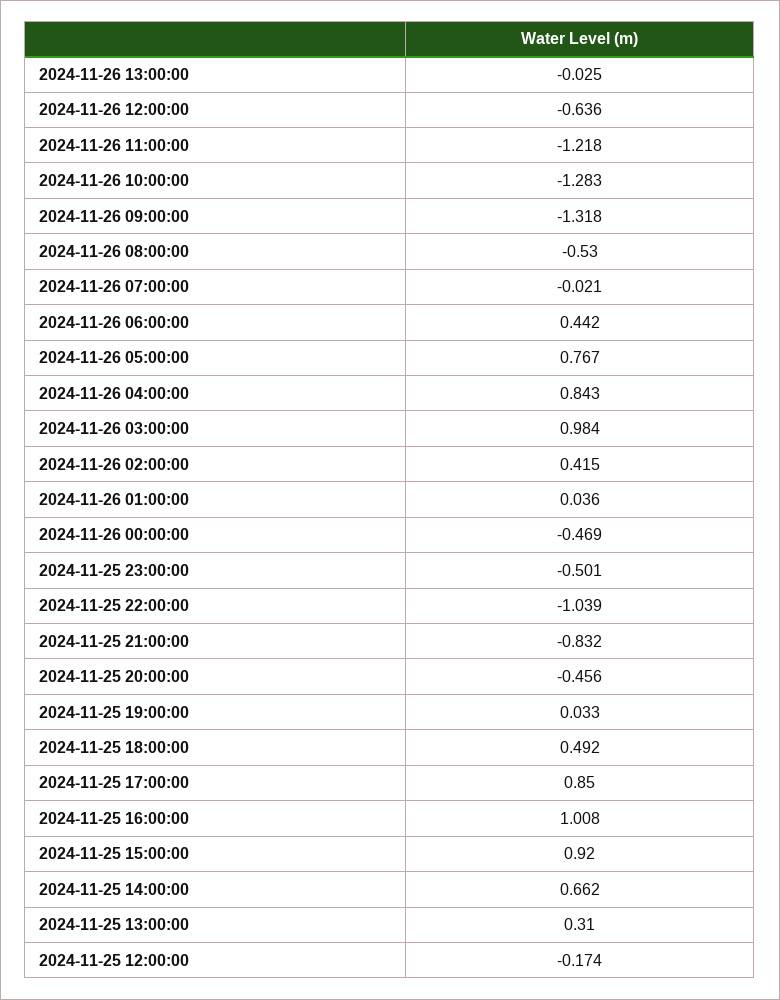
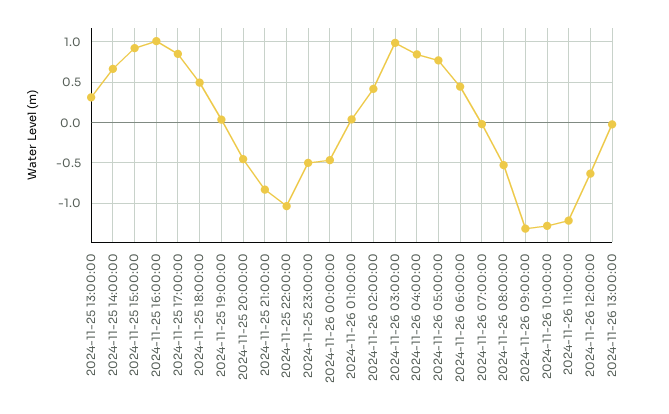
2024-11-25 12:00:00: -0.174 -> none

